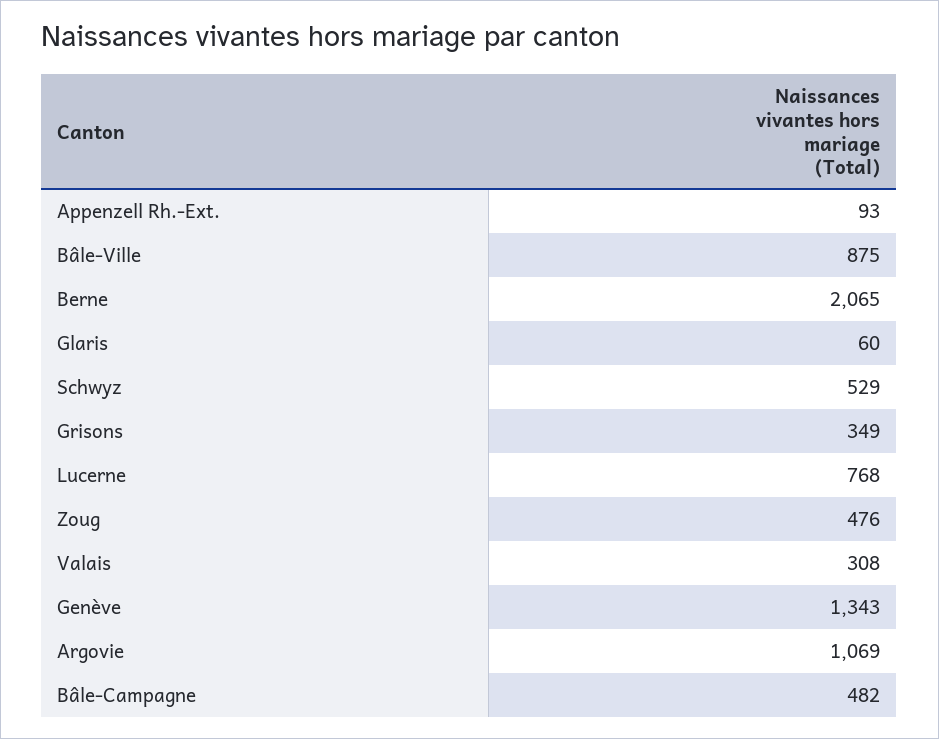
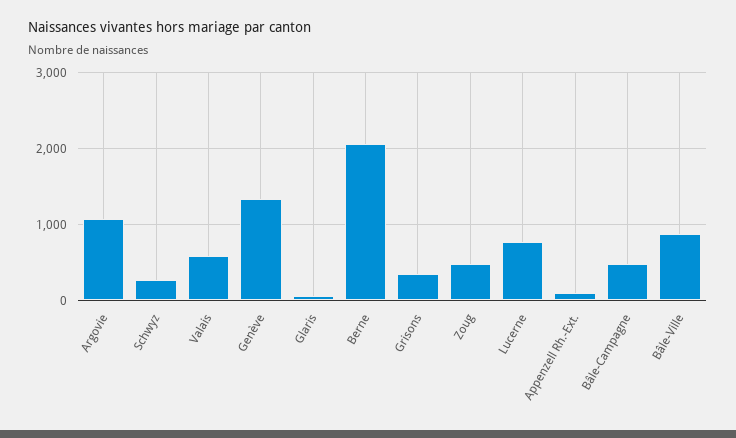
Schwyz: 529 -> 300
Valais: 308 -> 600

